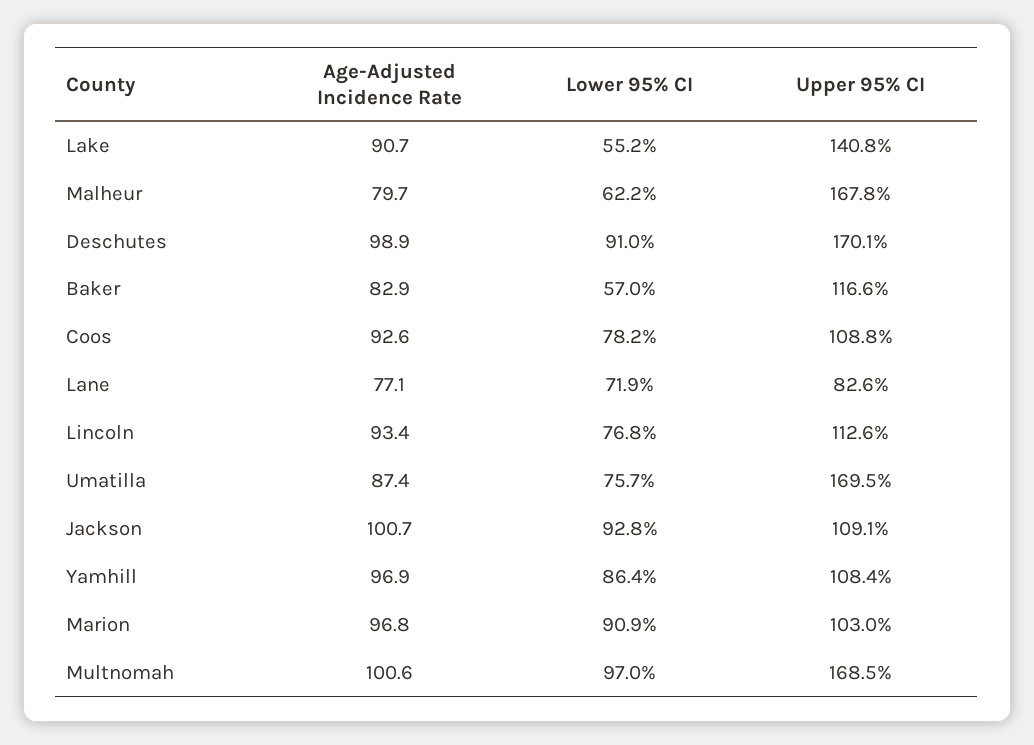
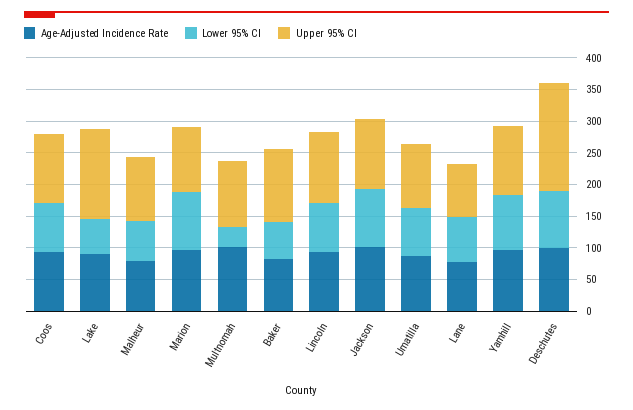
Upper 95% CI, Malheur: 167.8 -> 100
Upper 95% CI, Umatilla: 169.5 -> 100
Lower 95% CI, Multnomah: 97 -> 25
Upper 95% CI, Multnomah: 168.5 -> 100

